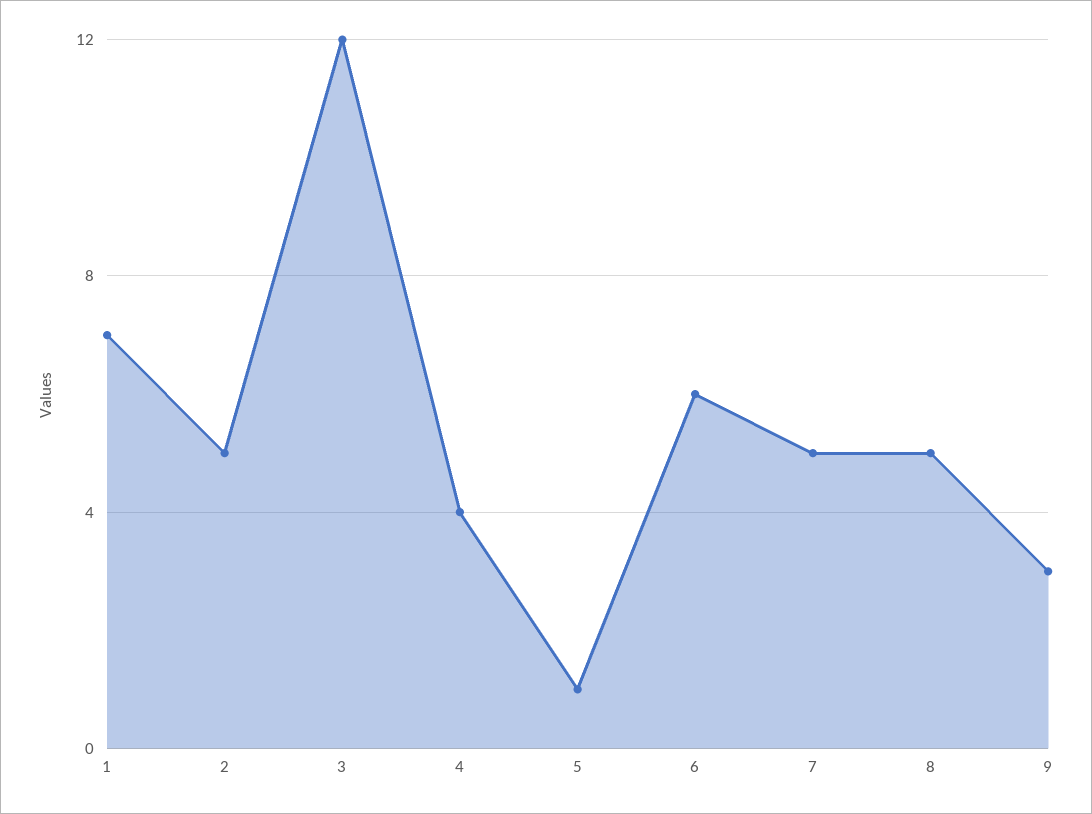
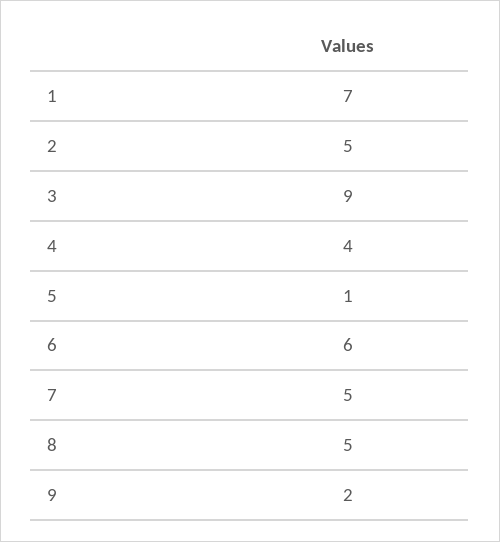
3: 12 -> 9
9: 3 -> 2

